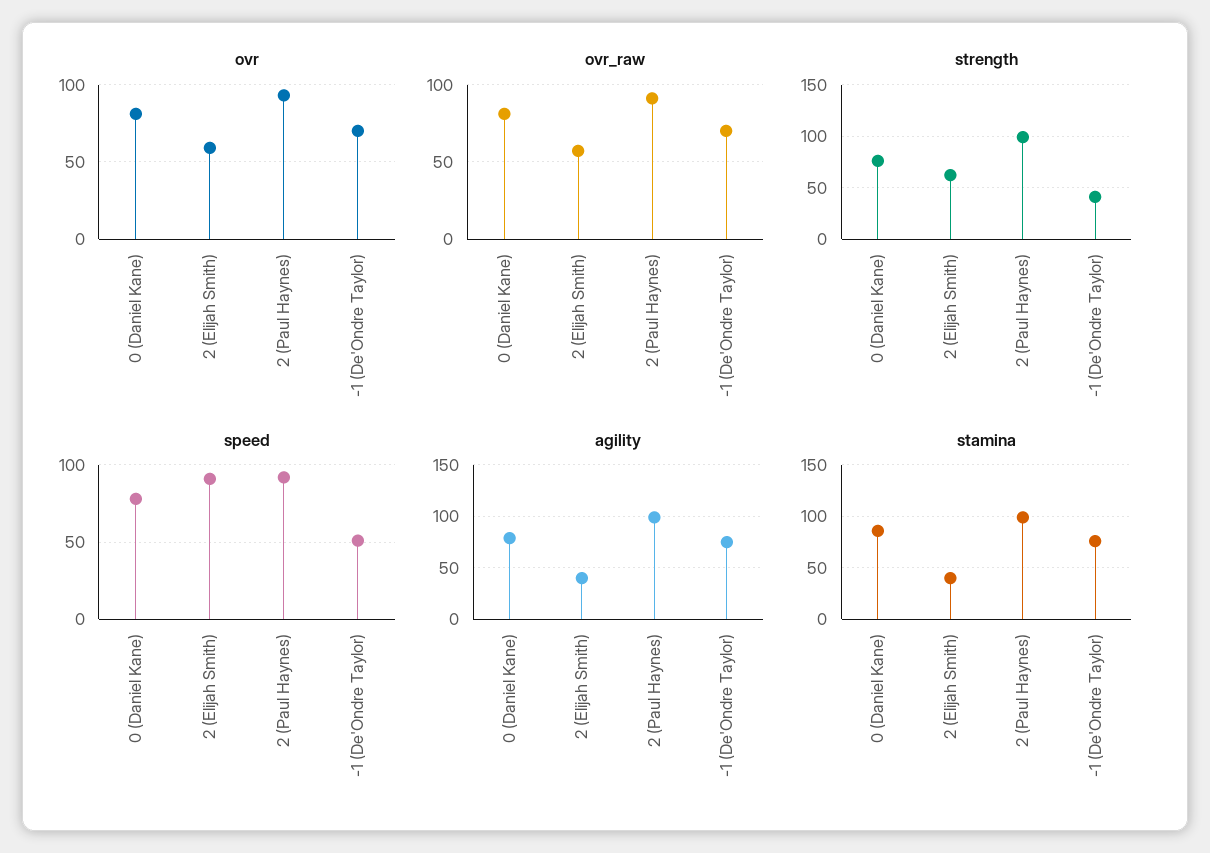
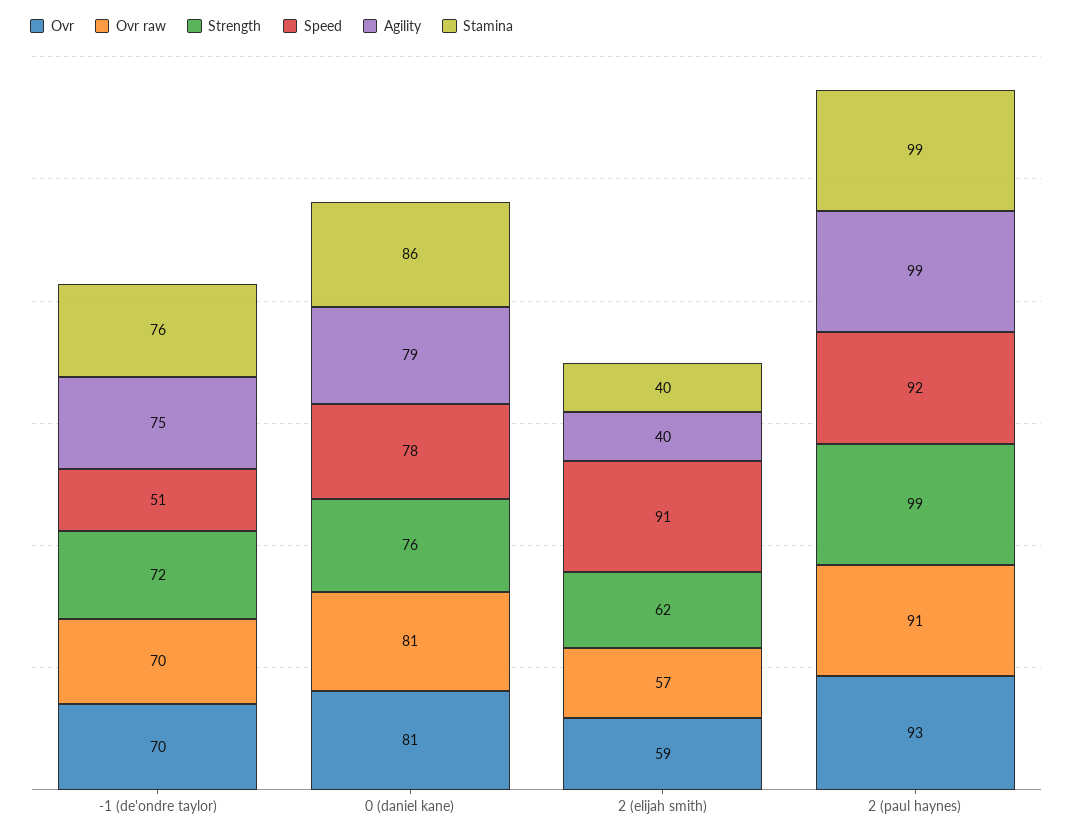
strength, -1 (De'Ondre Taylor): 40 -> 72

